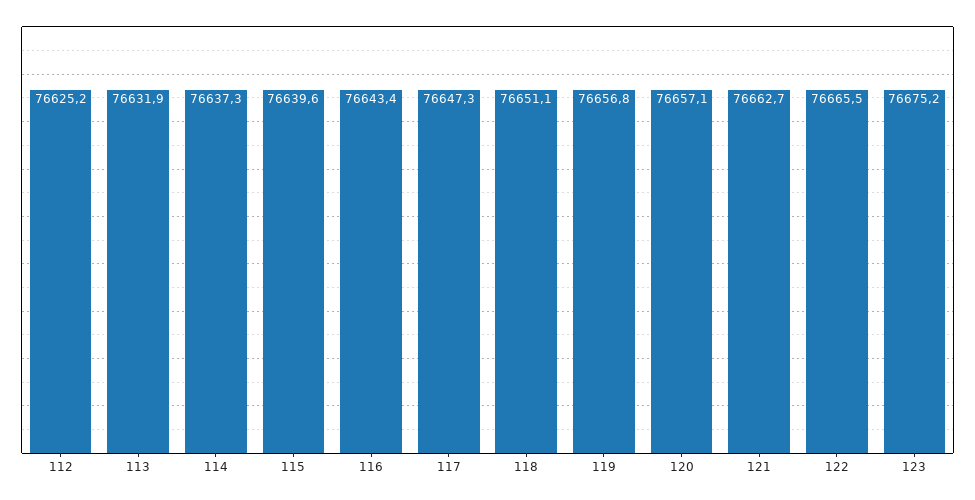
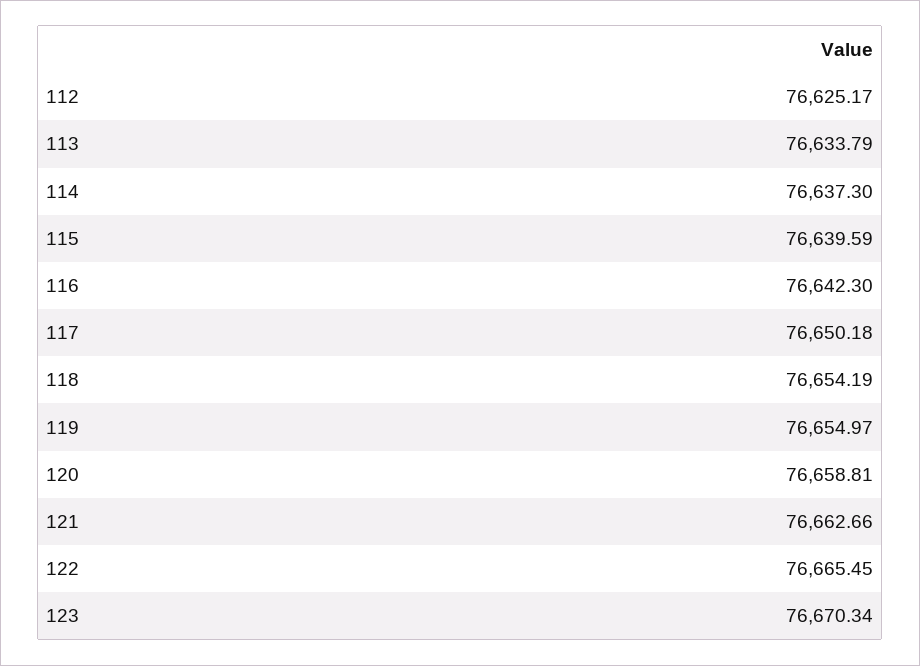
113: 76631.9 -> 76633.79
116: 76643.4 -> 76642.3
117: 76647.3 -> 76650.18
118: 76651.1 -> 76654.19
119: 76656.8 -> 76654.97
120: 76657.1 -> 76658.81
123: 76675.2 -> 76670.34

